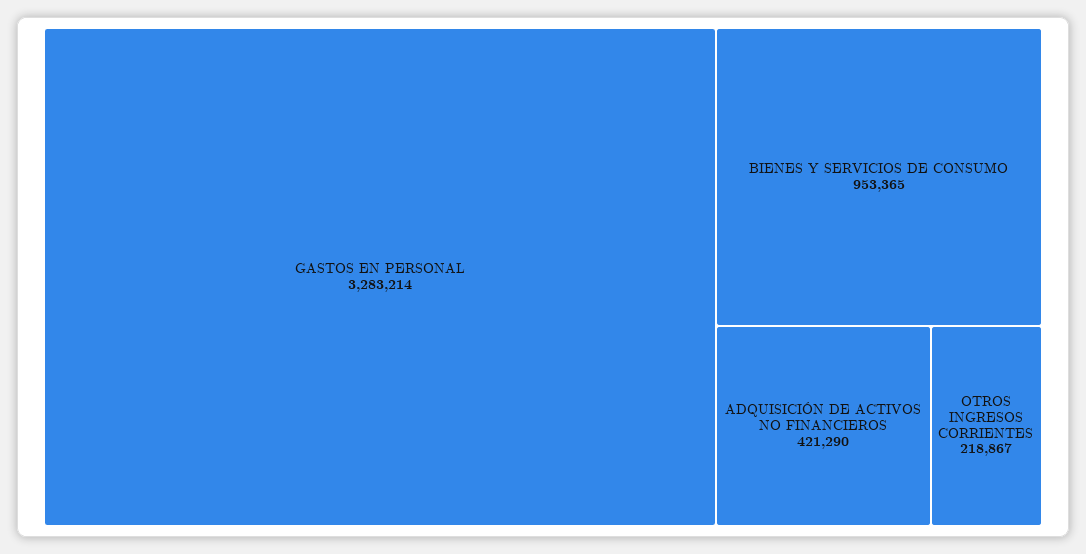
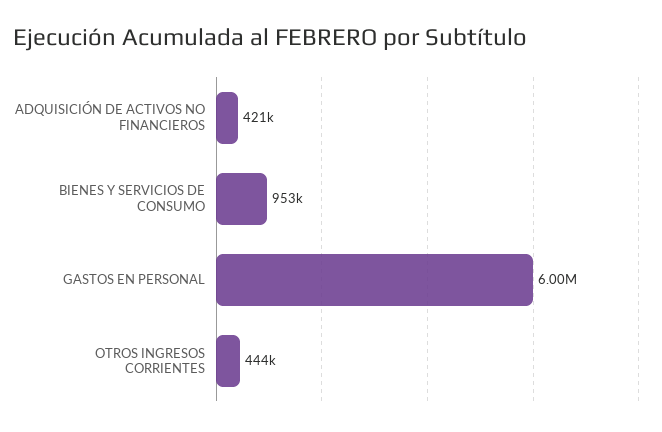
GASTOS EN PERSONAL: 3283214 -> 6000000
OTROS INGRESOS CORRIENTES: 218867 -> 444000

